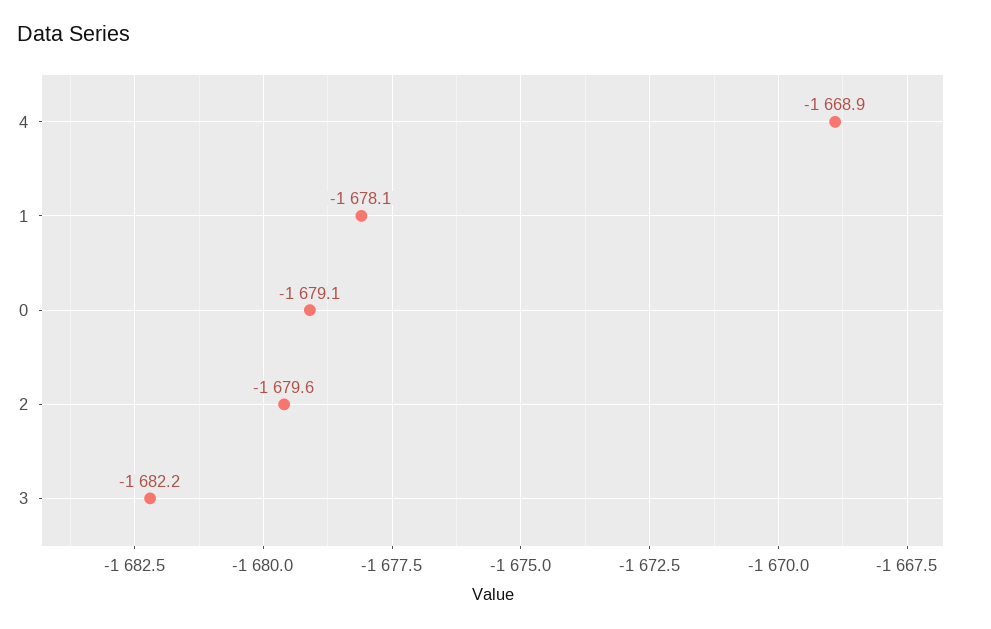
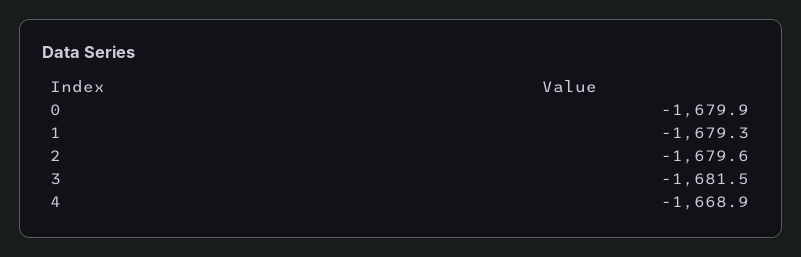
1: -1678.1 -> -1679.3
0: -1679.1 -> -1679.9
3: -1682.2 -> -1681.5

